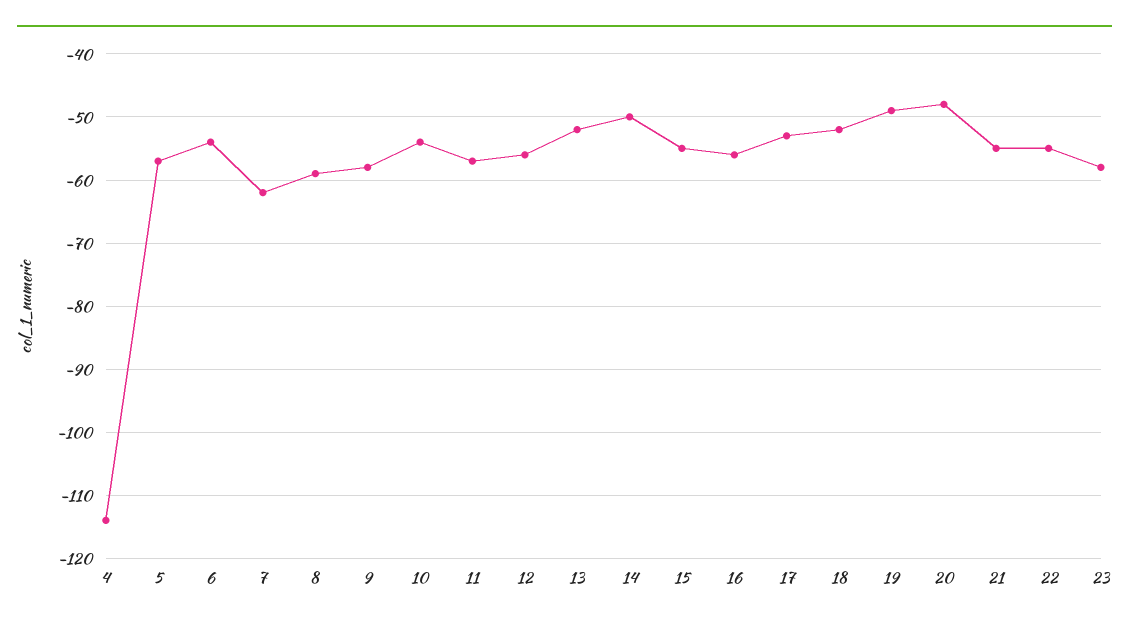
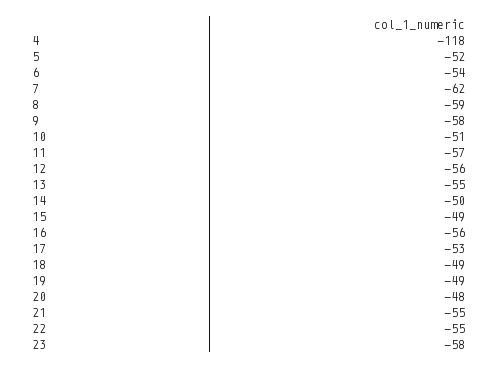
4: -114 -> -118
5: -57 -> -52
10: -54 -> -51
13: -52 -> -55
15: -55 -> -49
18: -52 -> -49

